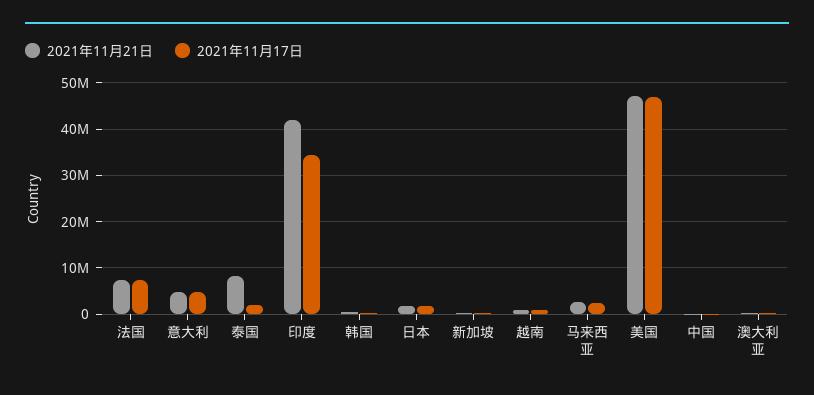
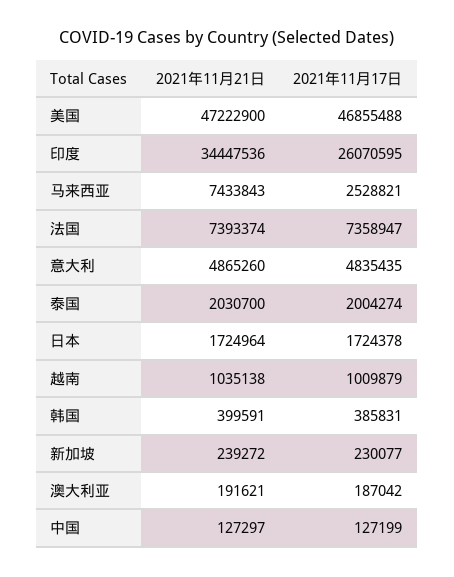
2021年11月21日, 泰国: 8000000 -> 2030700
2021年11月21日, 印度: 42000000 -> 34447536
2021年11月17日, 印度: 34000000 -> 26070595
2021年11月21日, 马来西亚: 2000000 -> 7433843

